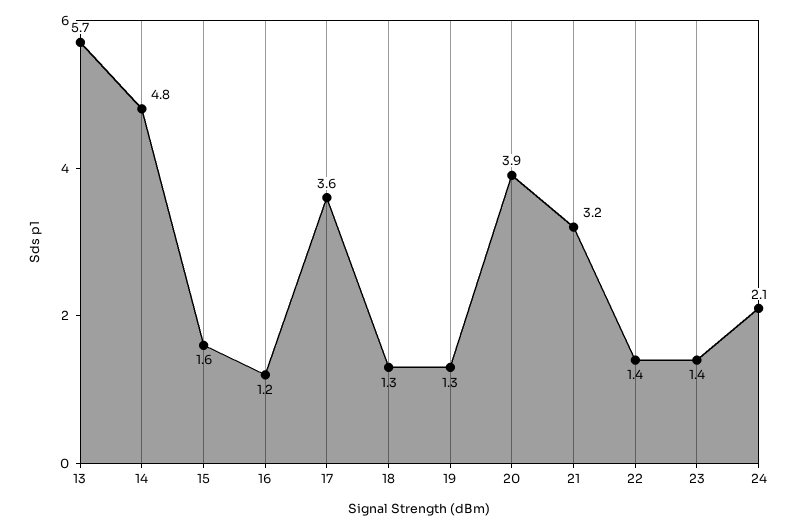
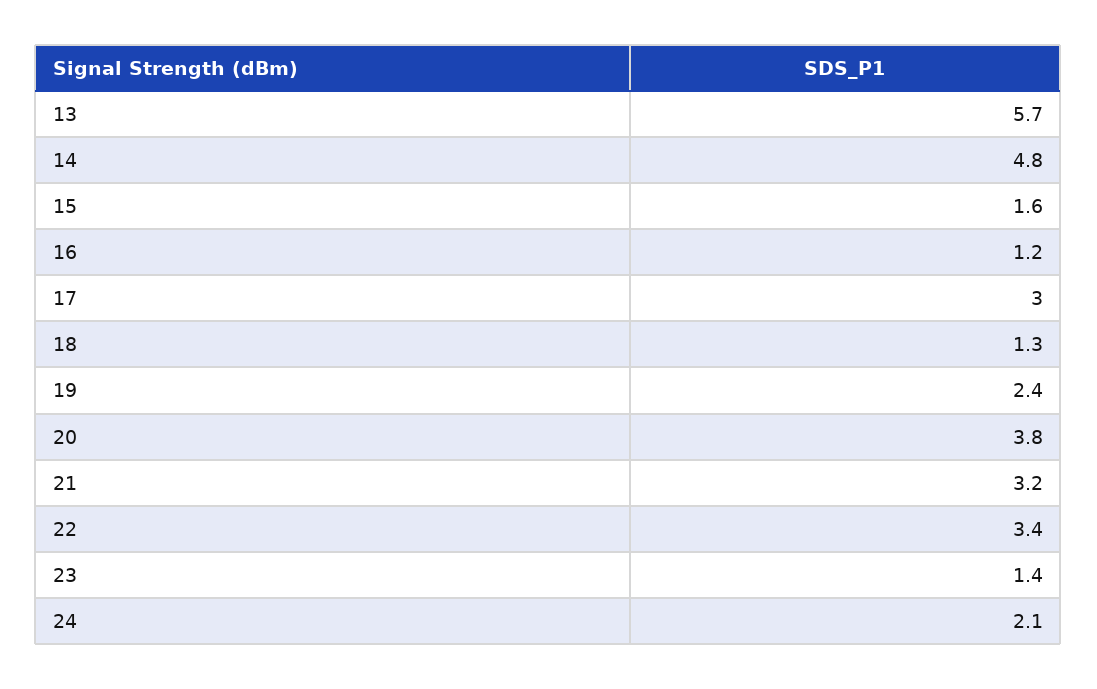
17: 3.6 -> 3
19: 1.3 -> 2.4
20: 3.9 -> 3.8
22: 1.4 -> 3.4

